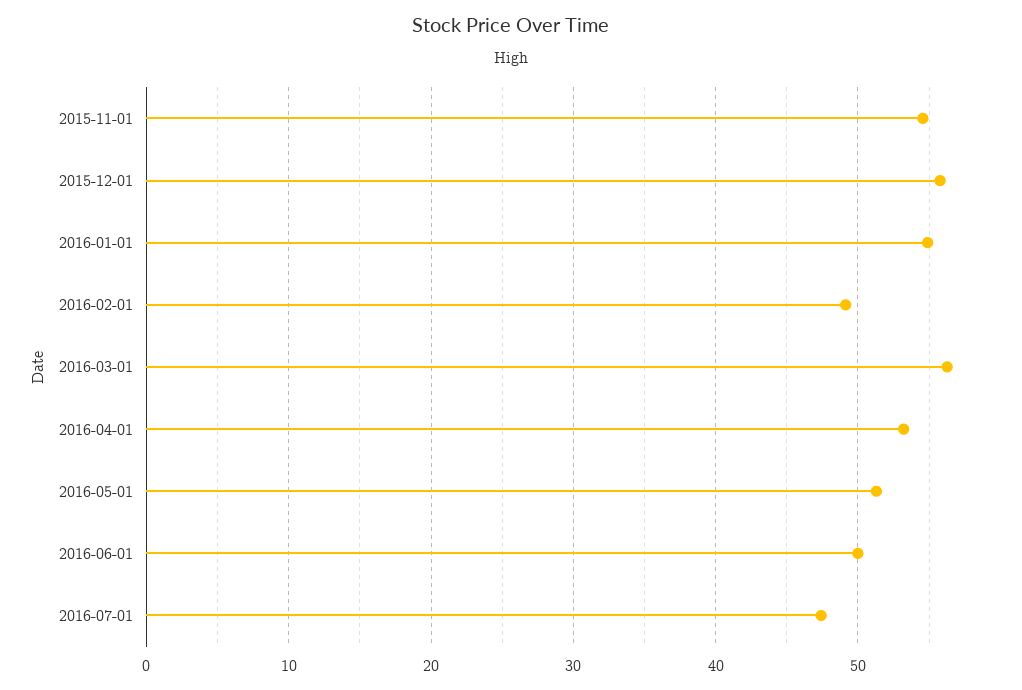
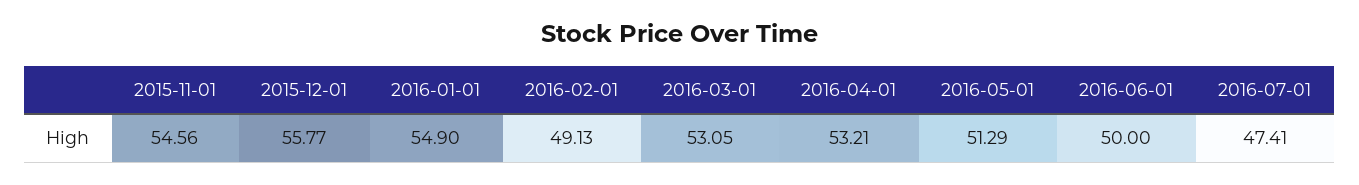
2016-03-01: 56 -> 53.05

